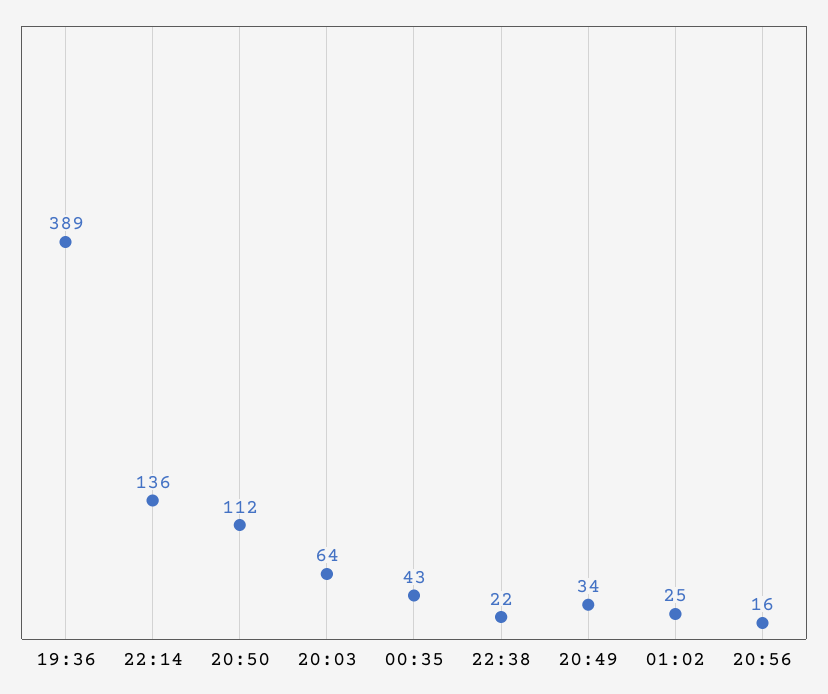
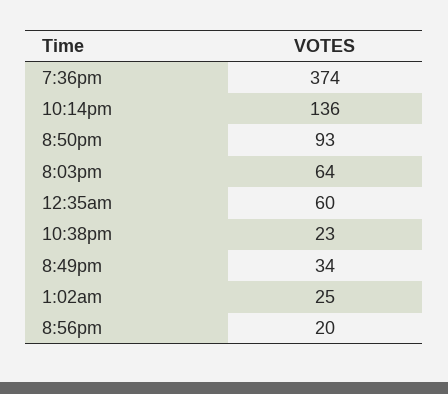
19:36: 389 -> 374
20:50: 112 -> 93
00:35: 43 -> 60
22:38: 22 -> 23
20:56: 16 -> 20

